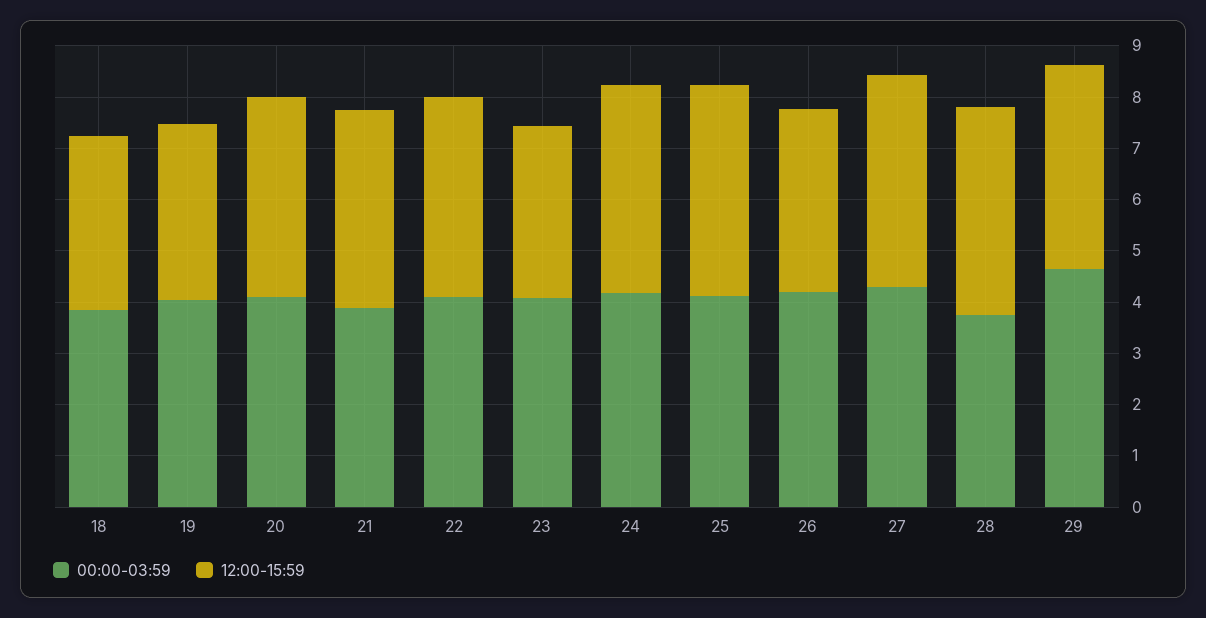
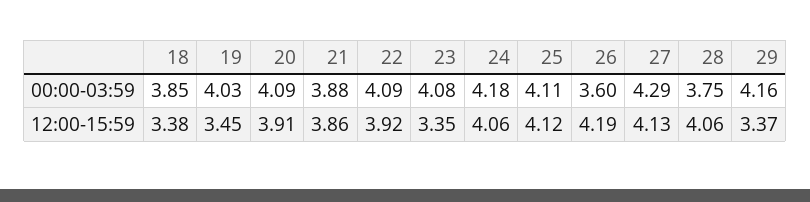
00:00-03:59, 26: 4.2 -> 3.6
12:00-15:59, 26: 3.6 -> 4.19
00:00-03:59, 29: 4.6 -> 4.16
12:00-15:59, 29: 4 -> 3.37

